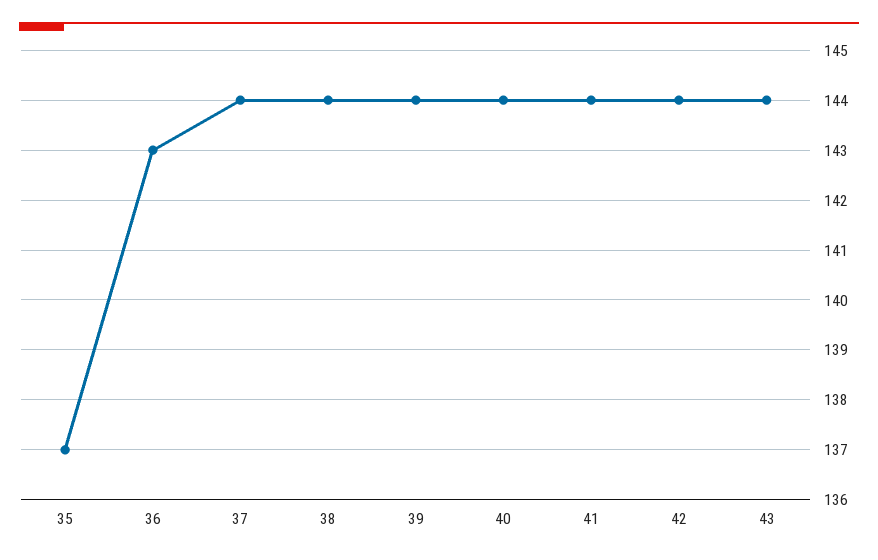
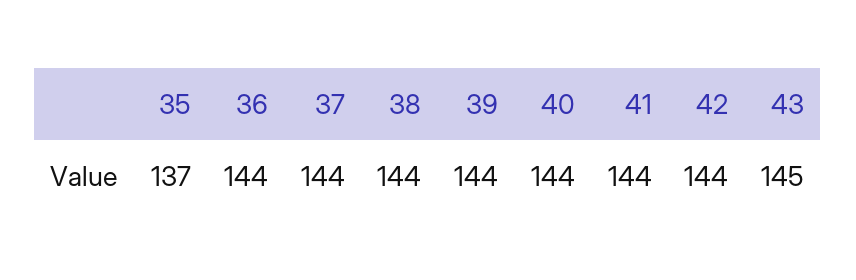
36: 143 -> 144
43: 144 -> 145

